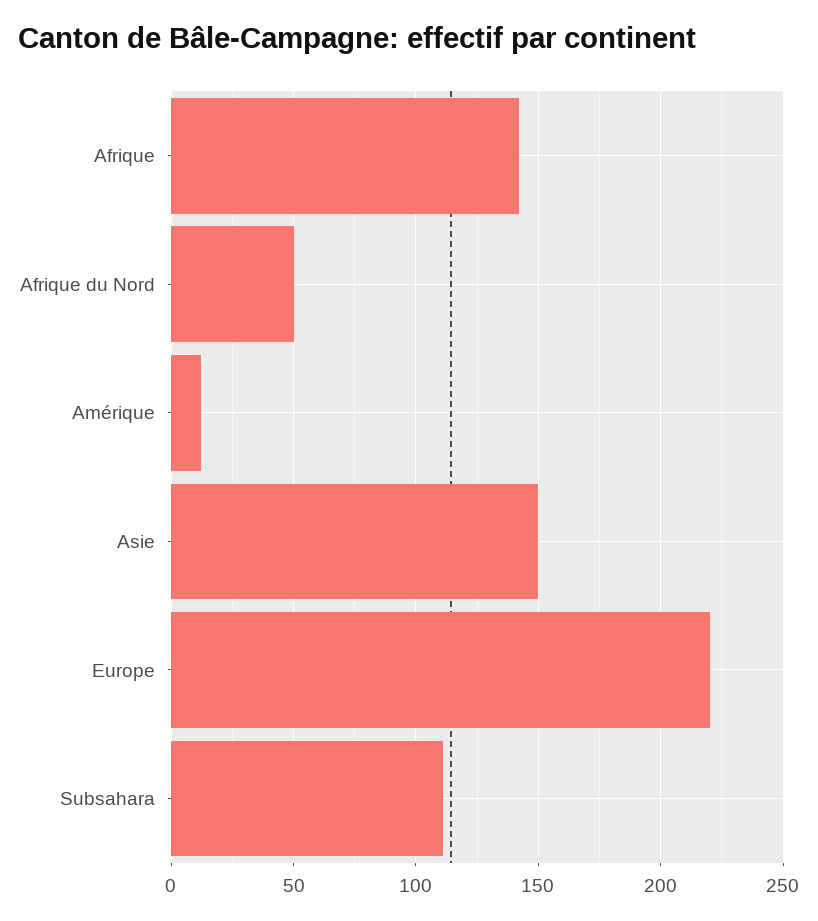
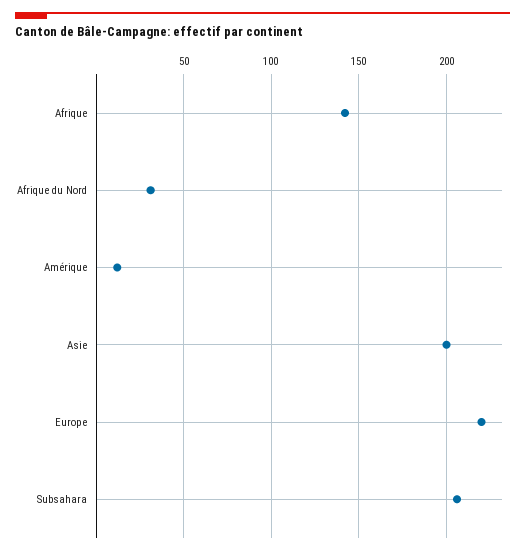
Afrique du Nord: 50 -> 30
Asie: 150 -> 200
Subsahara: 110 -> 205

